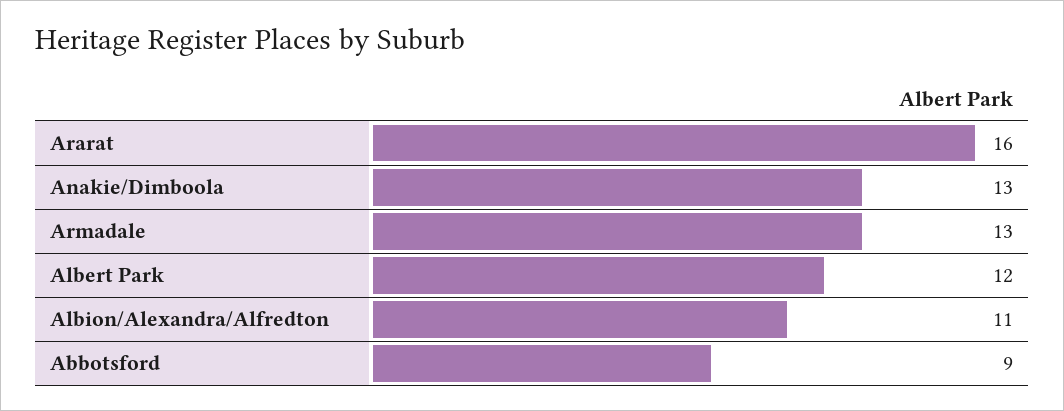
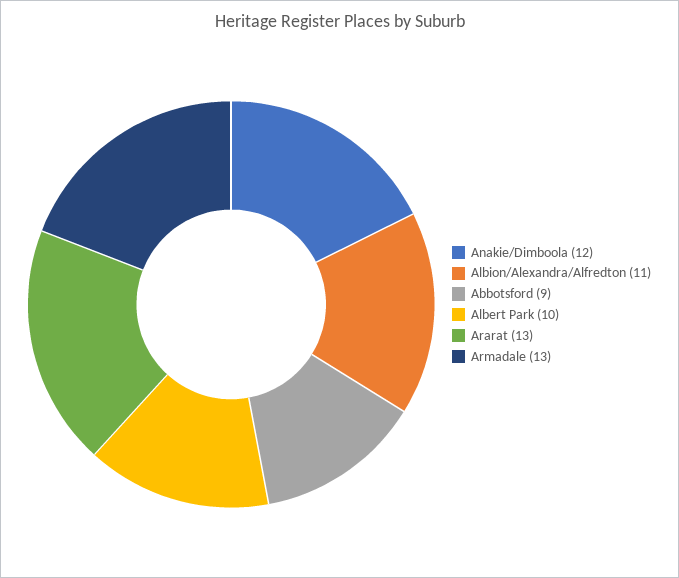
Ararat: 16 -> 13
Anakie/Dimboola: 13 -> 12
Albert Park: 12 -> 10

